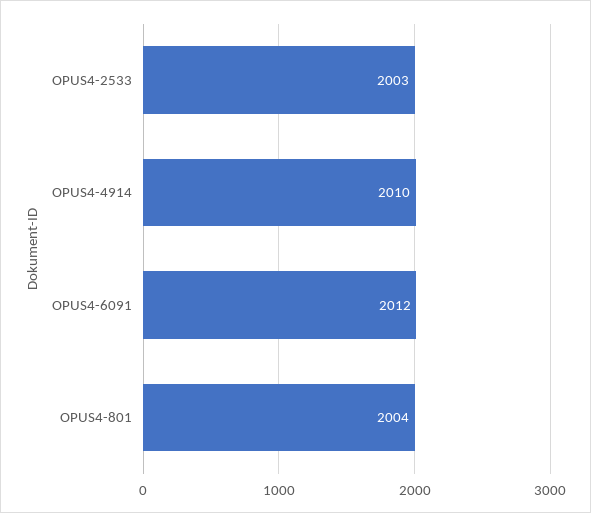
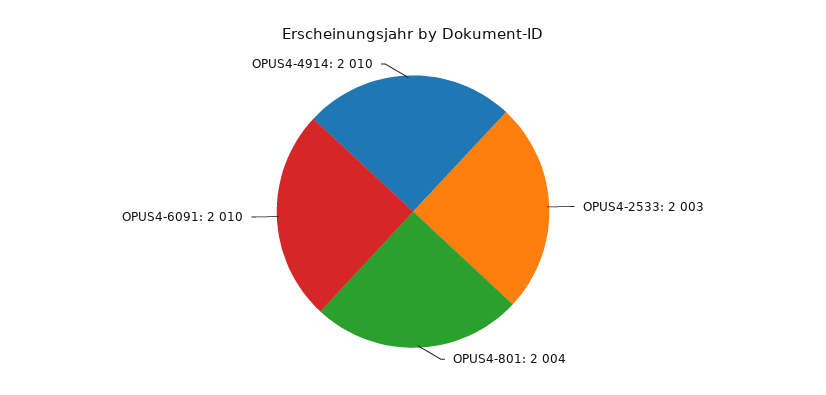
OPUS4-6091: 2012 -> 2010

